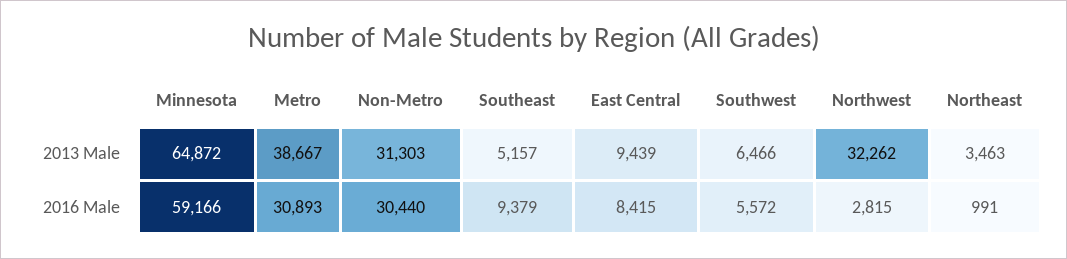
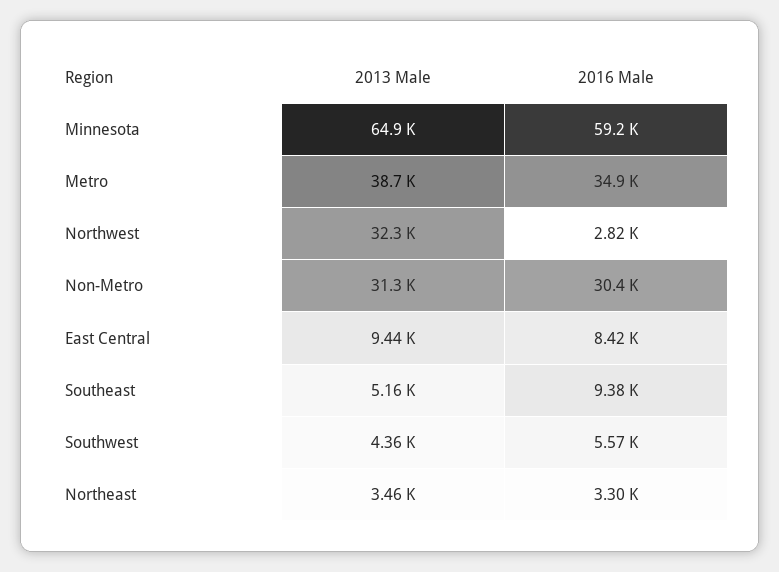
Southwest, 2013 Male: 6466 -> 4360
Metro, 2016 Male: 30893 -> 34900
Northeast, 2016 Male: 991 -> 3300

